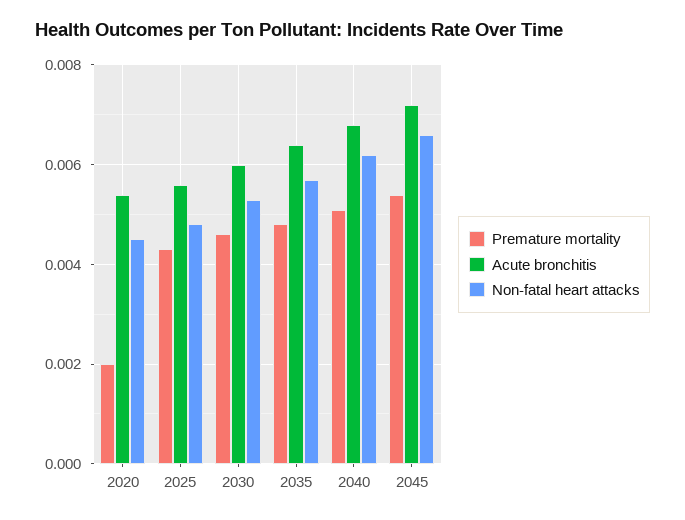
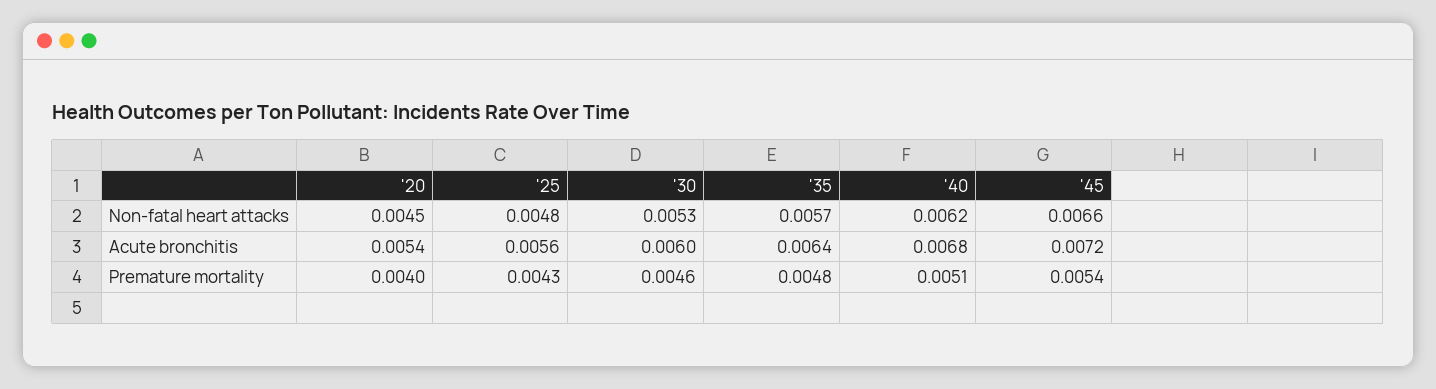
Premature mortality, 2020: 0.002 -> 0.004

